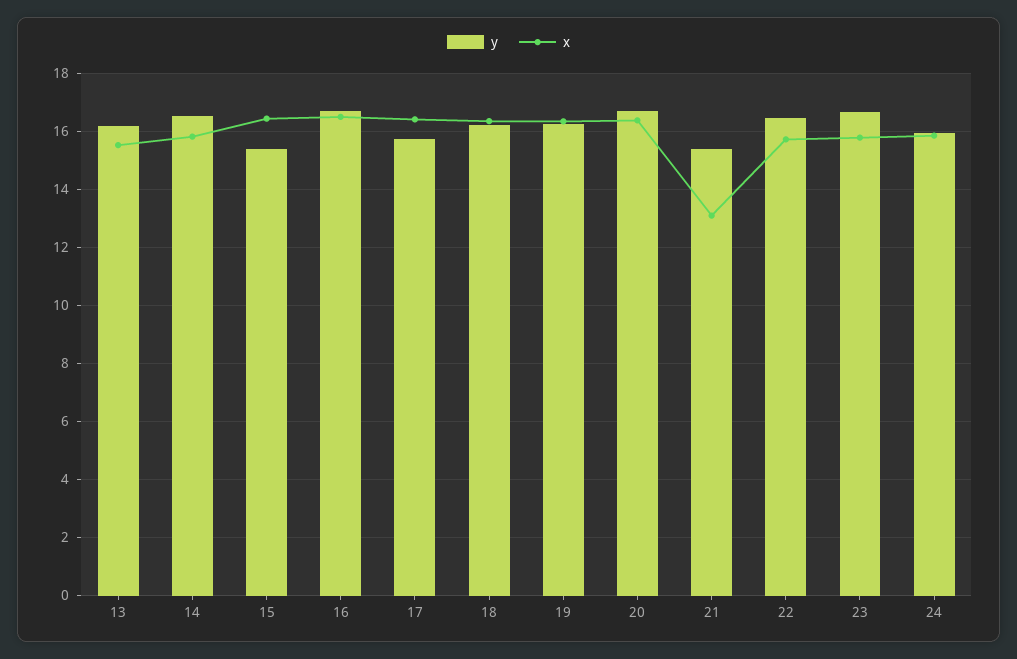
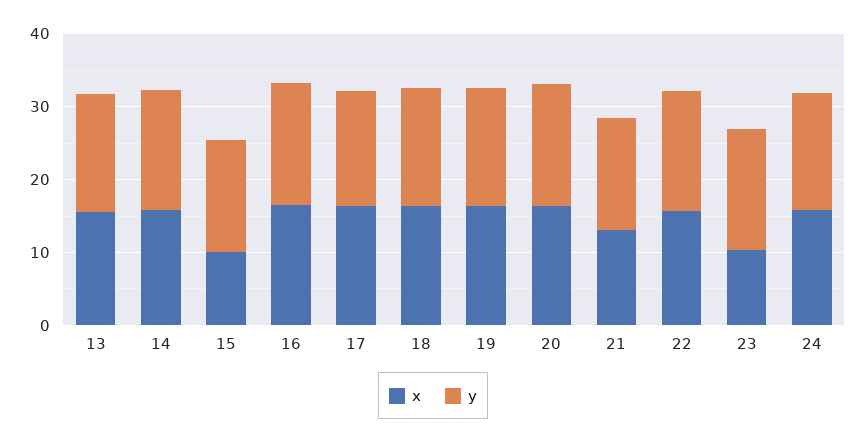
x, 15: 16.5 -> 10
x, 23: 15.75 -> 10

